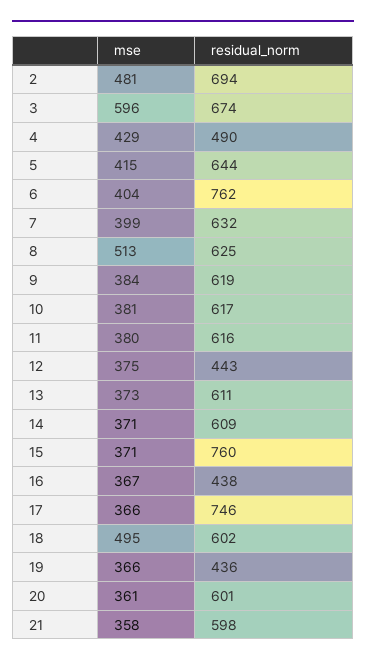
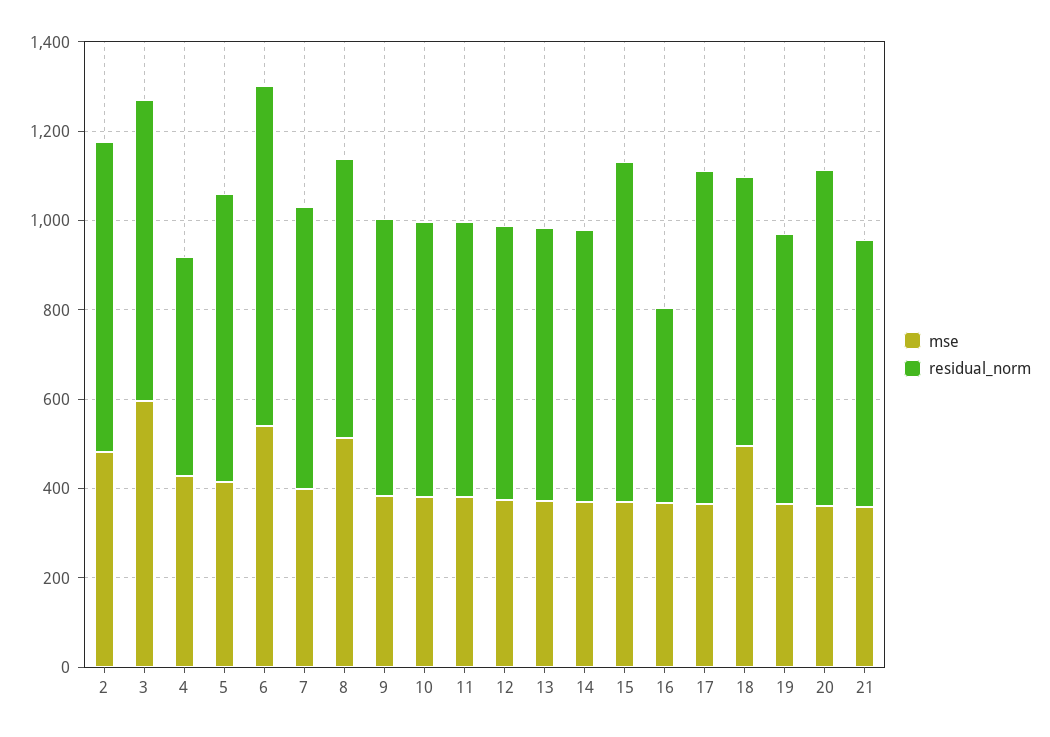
mse, 6: 404 -> 550
residual_norm, 12: 443 -> 600
residual_norm, 19: 436 -> 600
residual_norm, 20: 601 -> 750

